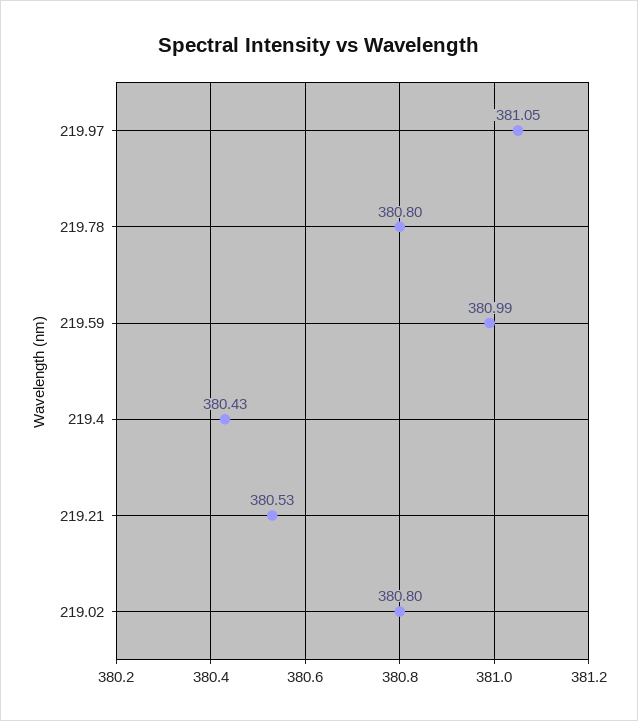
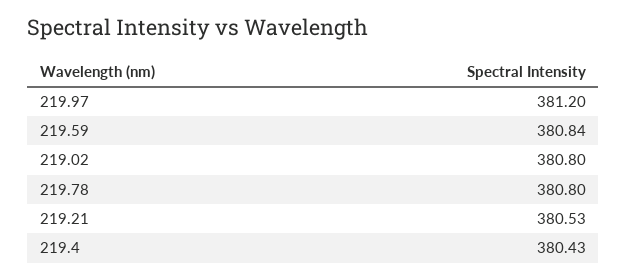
219.97: 381.05 -> 381.2
219.59: 380.99 -> 380.84

